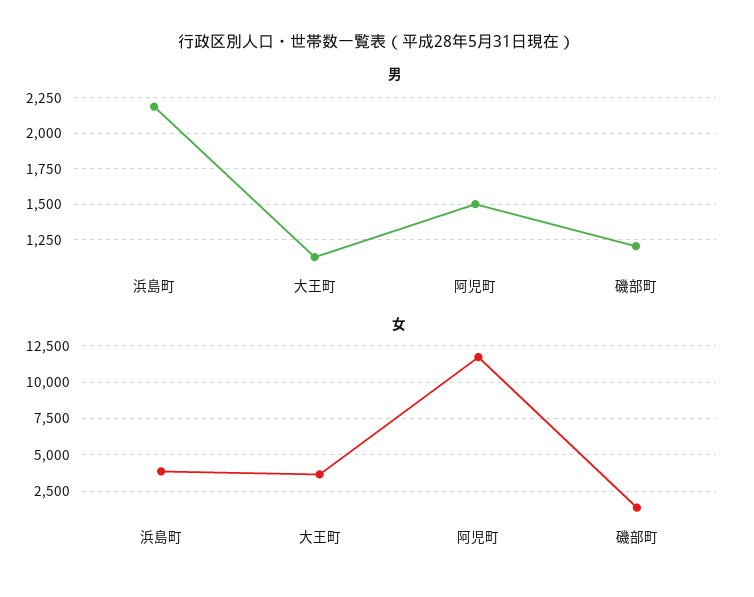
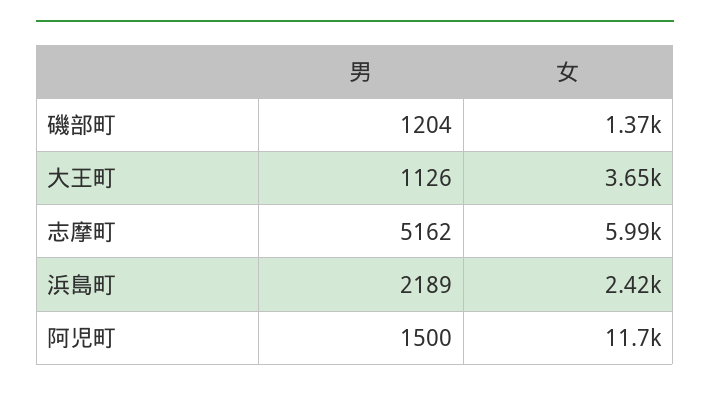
女, 浜島町: 4000 -> 2420
男, 志摩町: none -> 5162
女, 志摩町: none -> 5990

